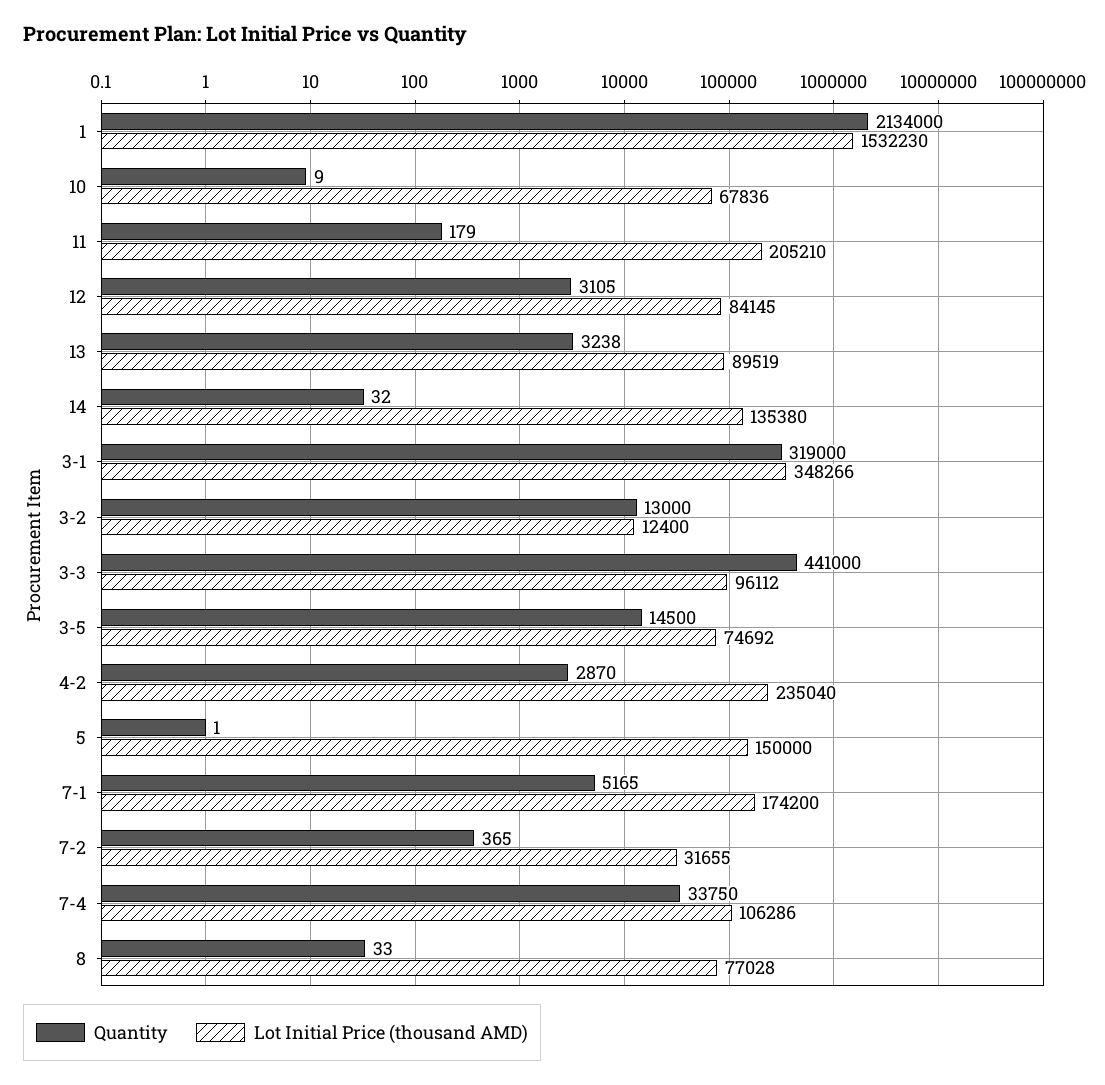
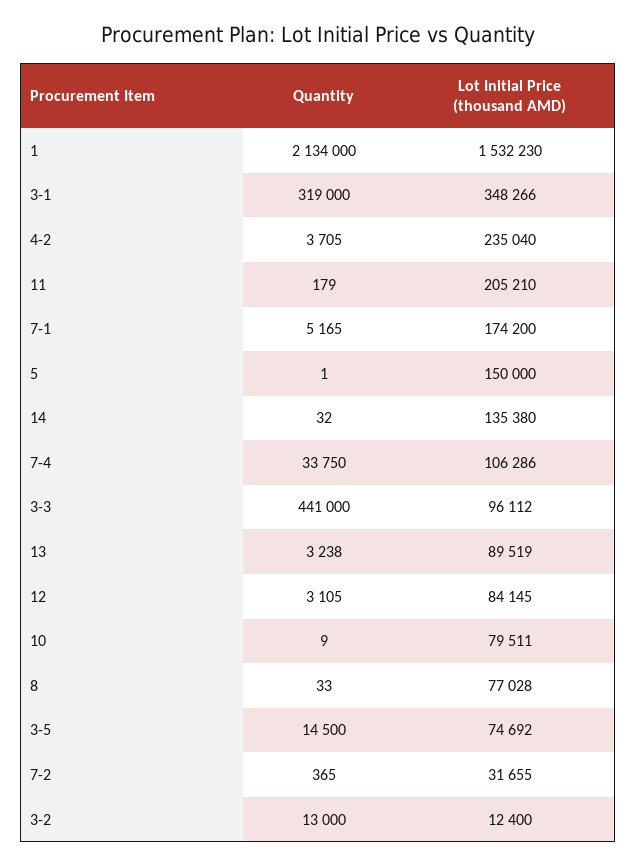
Lot Initial Price (thousand AMD), 10: 67836 -> 79511
Quantity, 4-2: 2870 -> 3705

